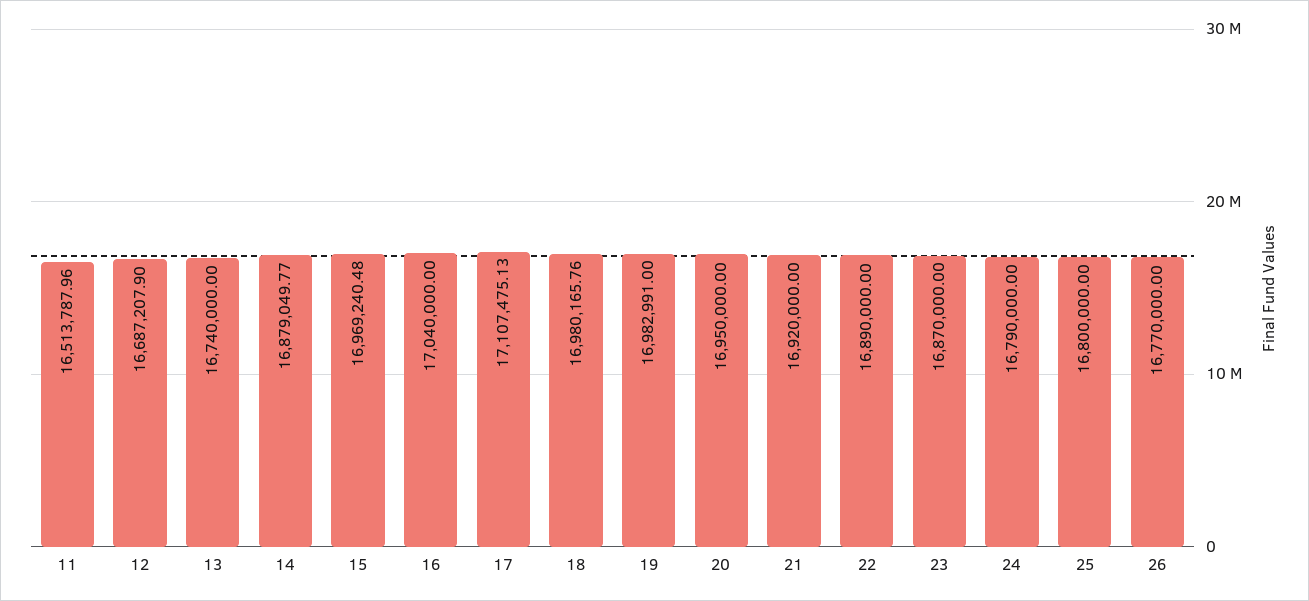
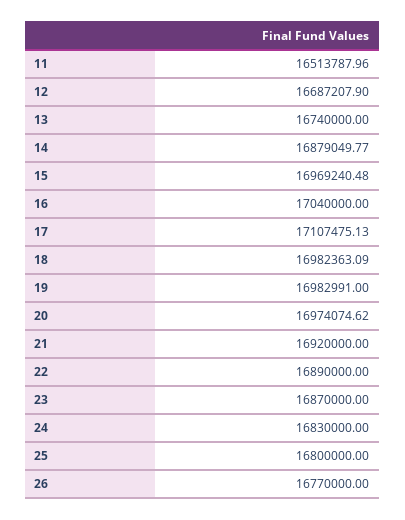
18: 16980165.76 -> 16982363.09
20: 16950000 -> 16974074.62
24: 16790000 -> 16830000

